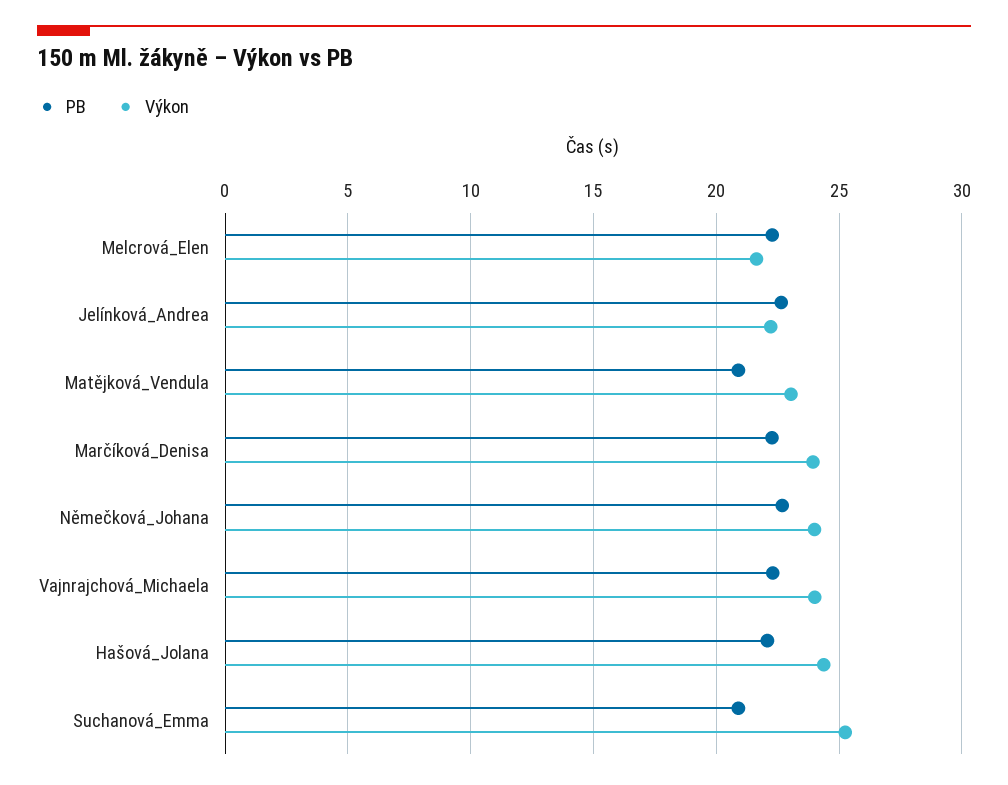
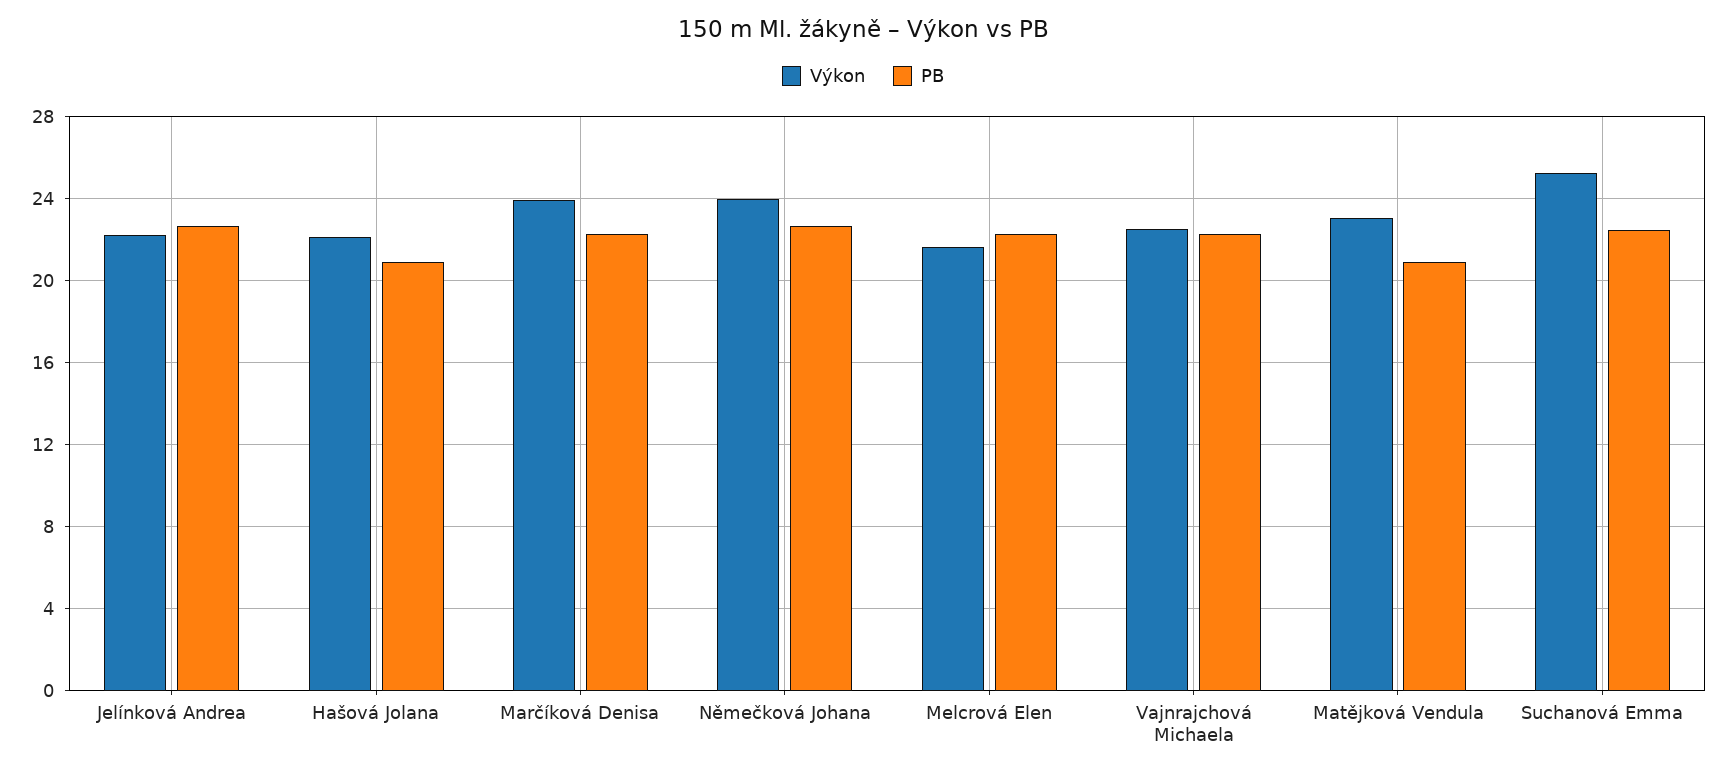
Výkon, Vajnrajchová_Michaela: 24 -> 22.5
PB, Hašová_Jolana: 22 -> 21
Výkon, Hašová_Jolana: 24.5 -> 22
PB, Suchanová_Emma: 21 -> 22.5

